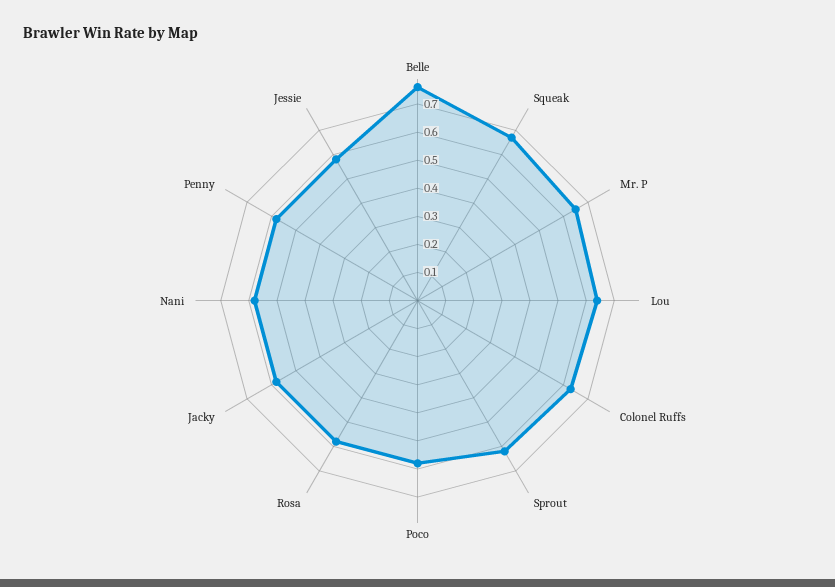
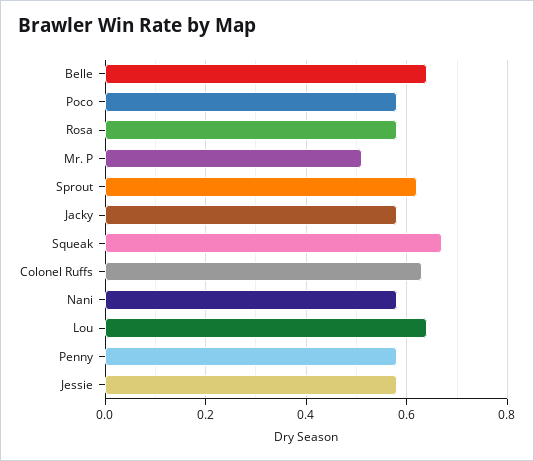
Belle: 0.75 -> 0.65
Mr. P: 0.65 -> 0.5

